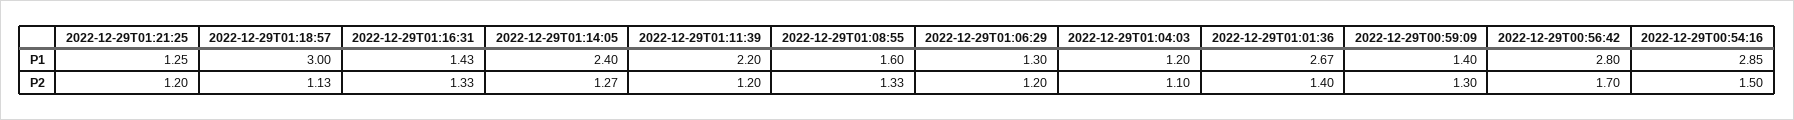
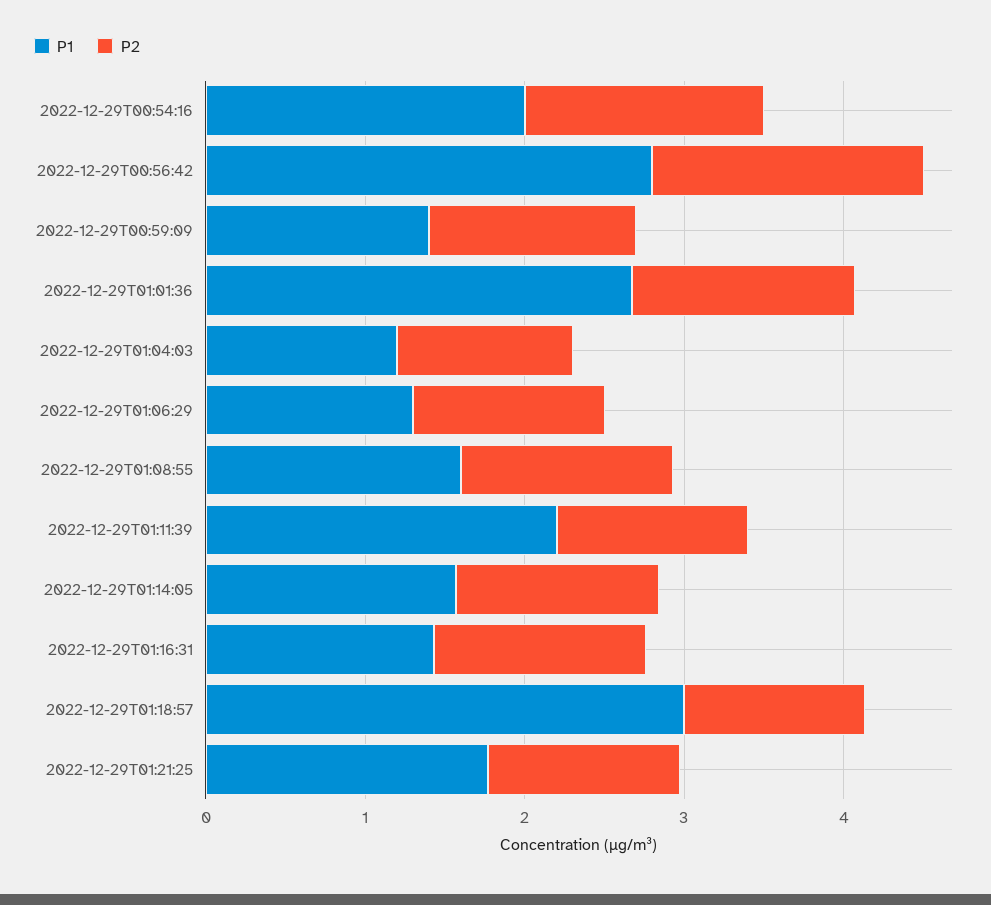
P1, 2022-12-29T01:21:25: 1.25 -> 1.8
P1, 2022-12-29T01:14:05: 2.4 -> 1.6
P1, 2022-12-29T00:54:16: 2.85 -> 2

